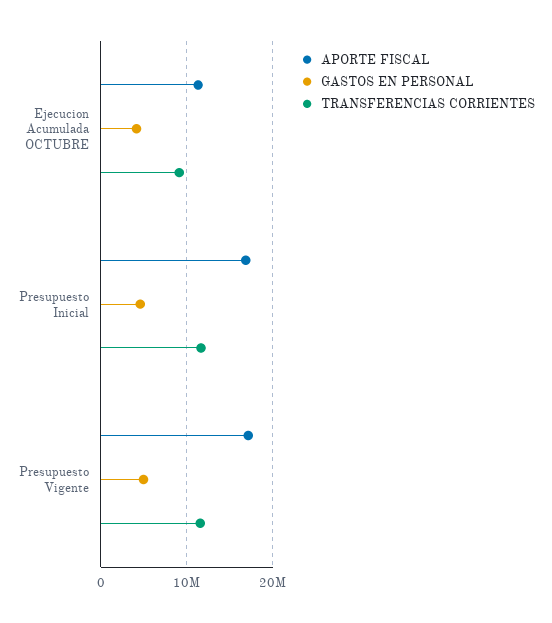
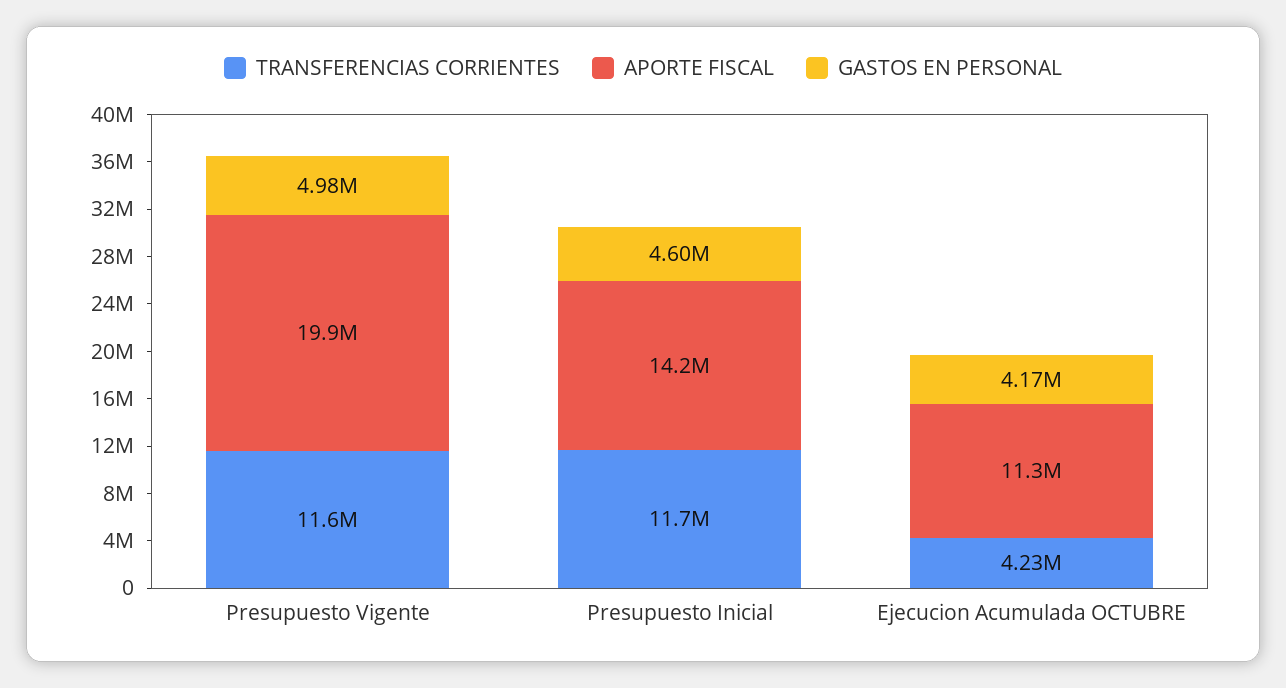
TRANSFERENCIAS CORRIENTES, Ejecucion Acumulada OCTUBRE: 9000000 -> 4230000
APORTE FISCAL, Presupuesto Inicial: 17000000 -> 14200000
APORTE FISCAL, Presupuesto Vigente: 17000000 -> 19900000

